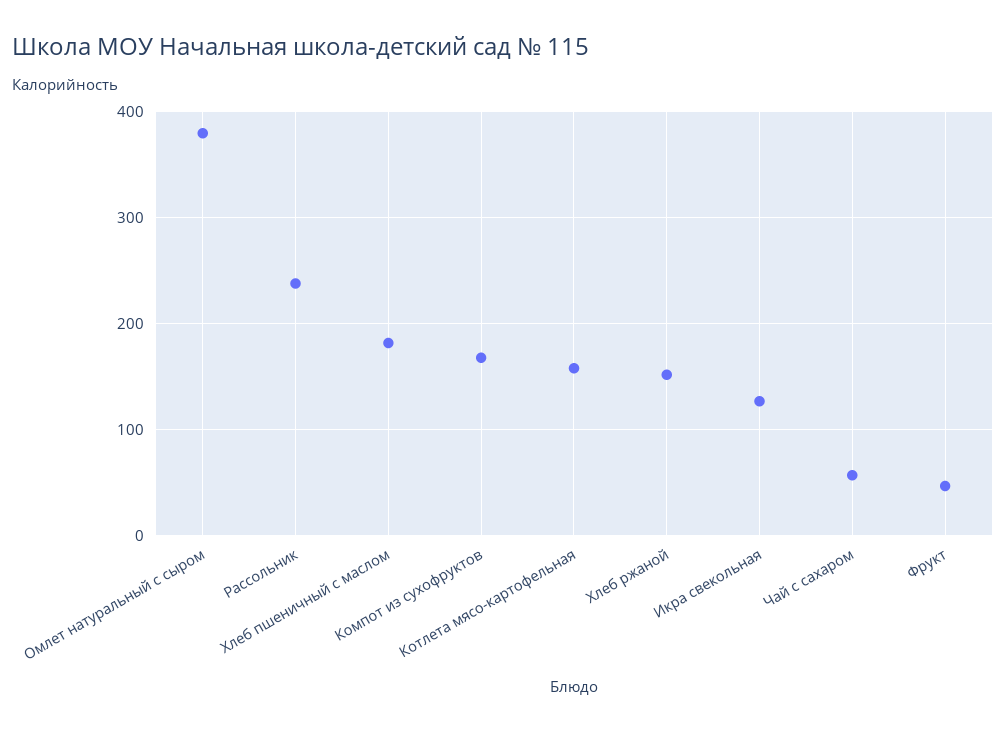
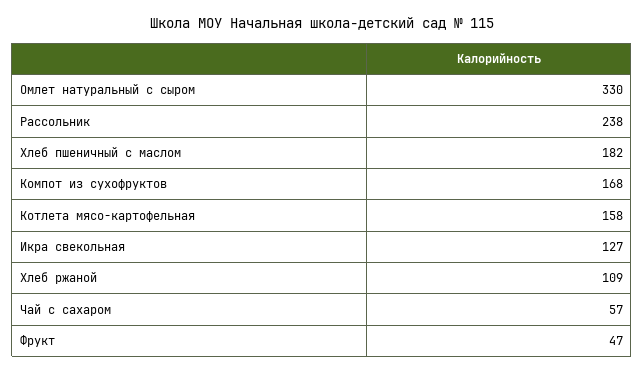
Омлет натуральный с сыром: 380 -> 330
Хлеб ржаной: 150 -> 109

